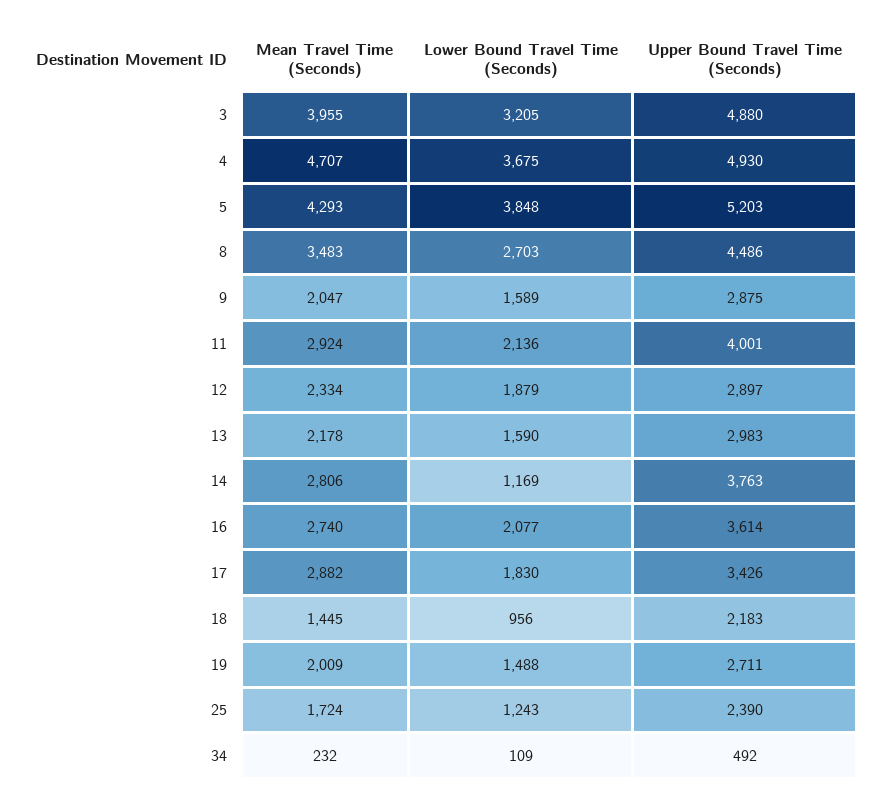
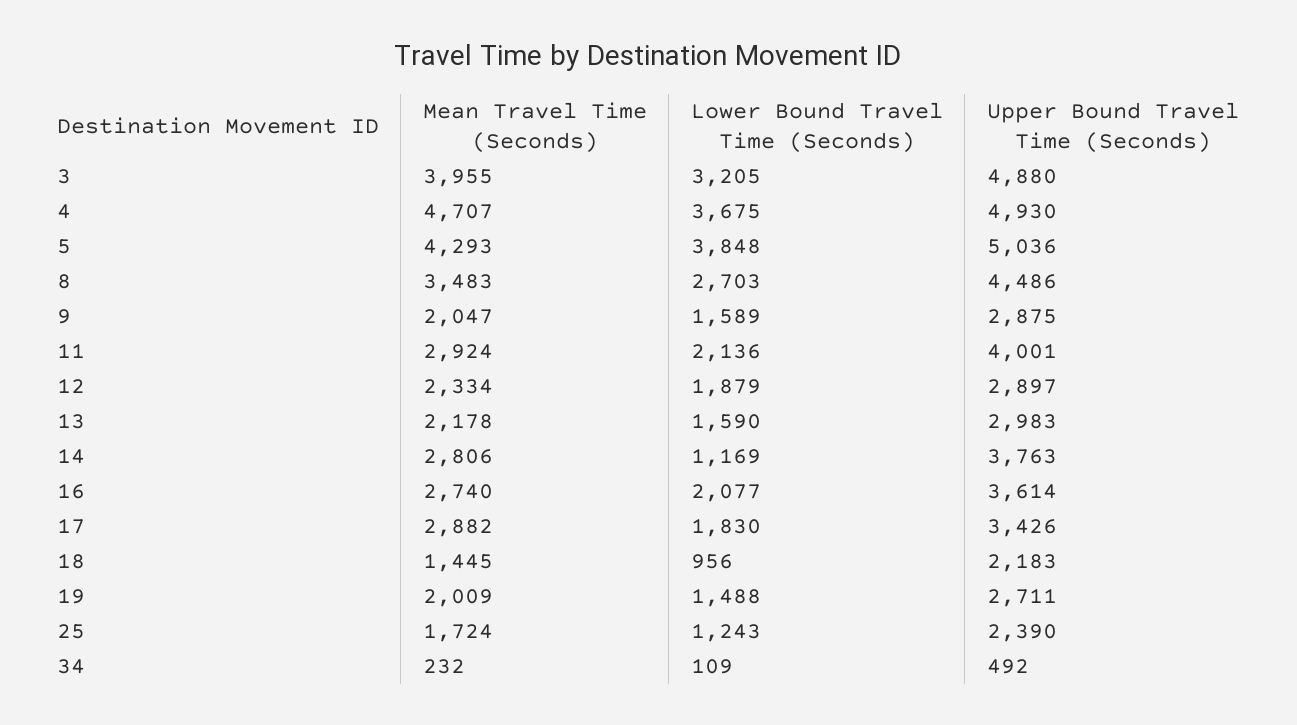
Upper Bound Travel Time (Seconds), 5: 5203 -> 5036

